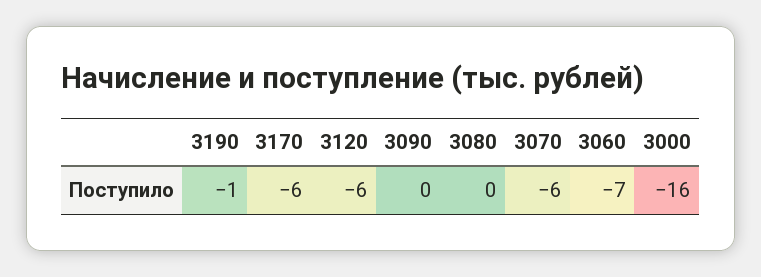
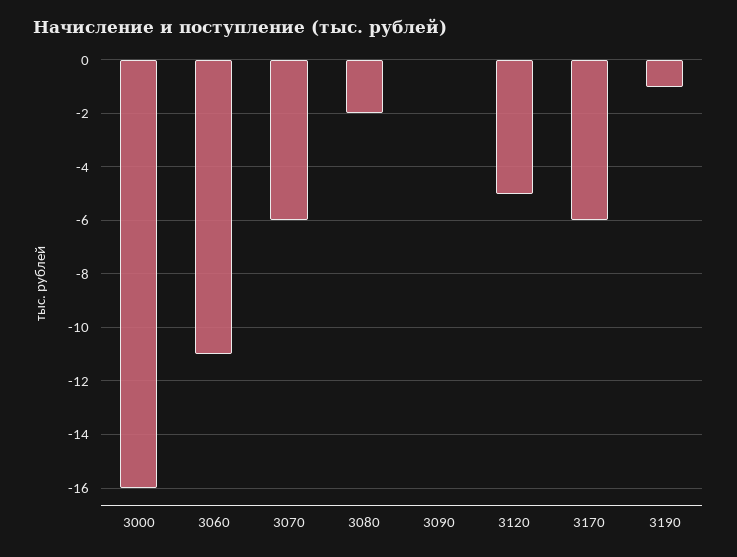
3120: -6 -> -5
3080: 0 -> -2
3060: -7 -> -11

